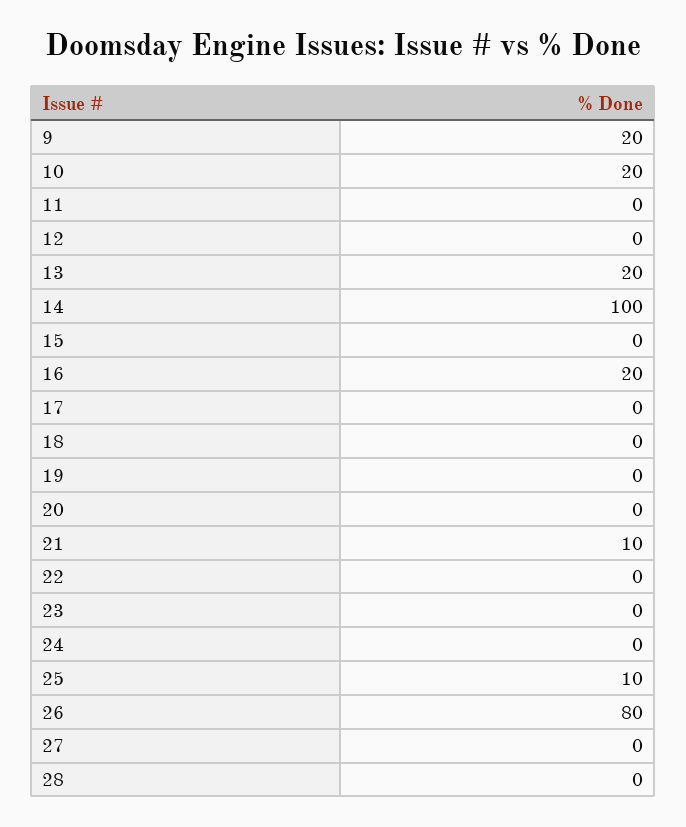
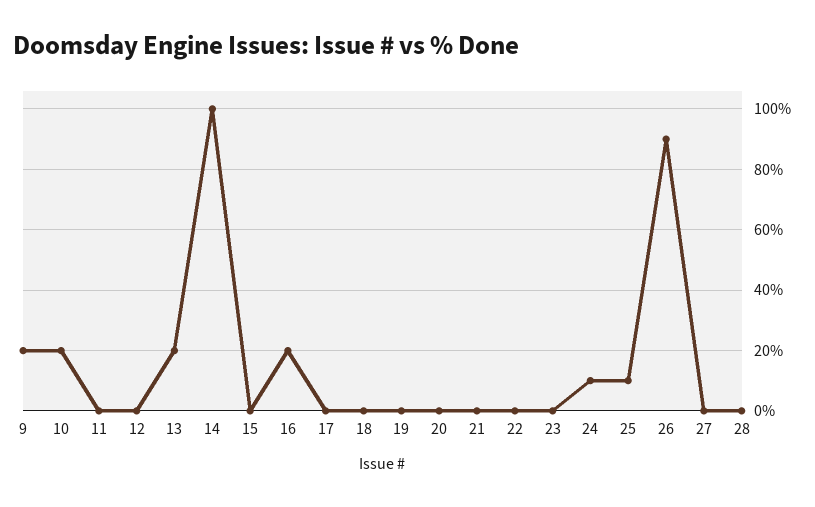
21: 10 -> 0
24: 0 -> 10
26: 80 -> 90

